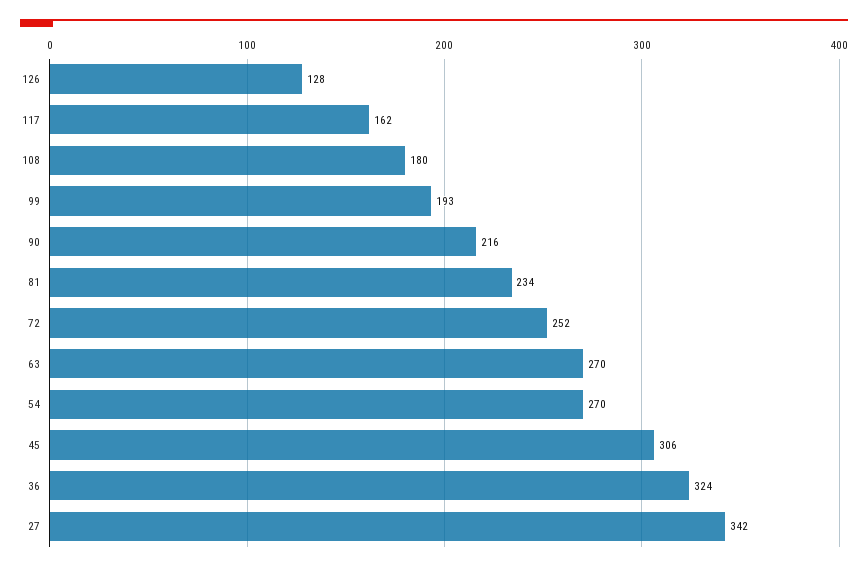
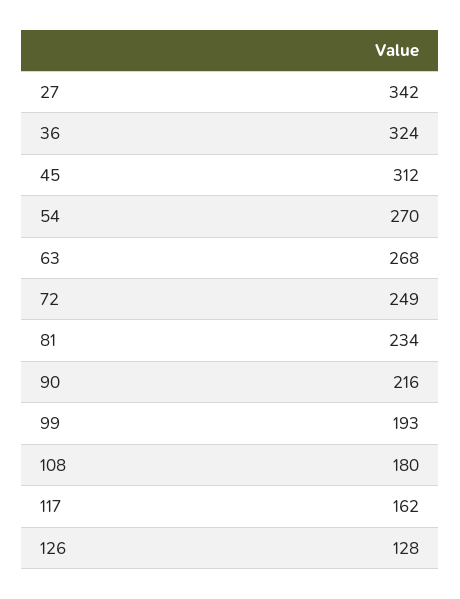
72: 252 -> 249
63: 270 -> 268
45: 306 -> 312

